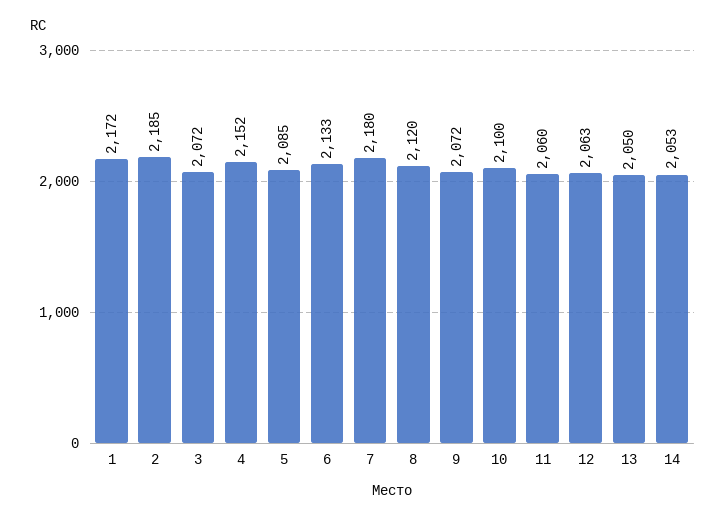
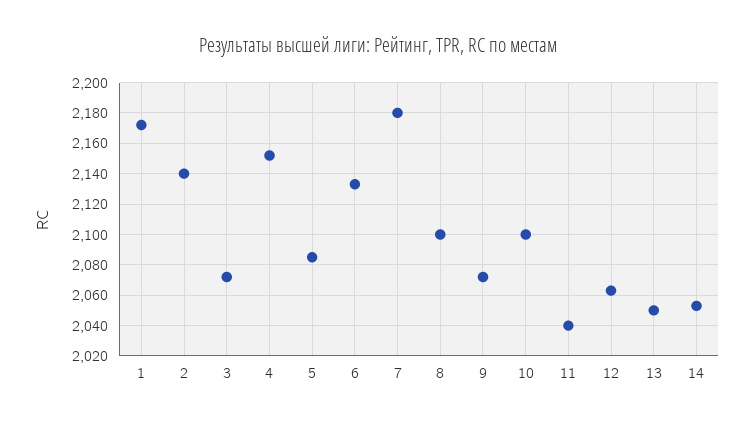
2: 2185 -> 2140
8: 2120 -> 2100
11: 2060 -> 2040

